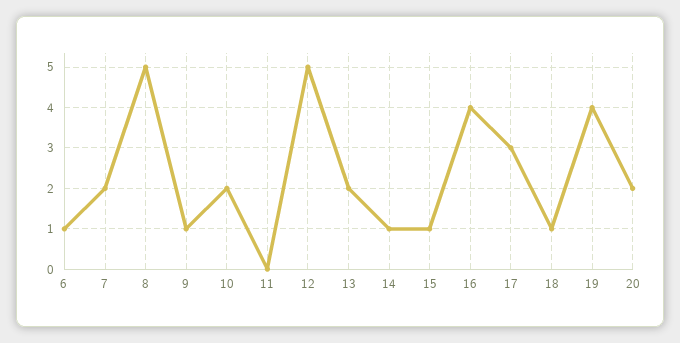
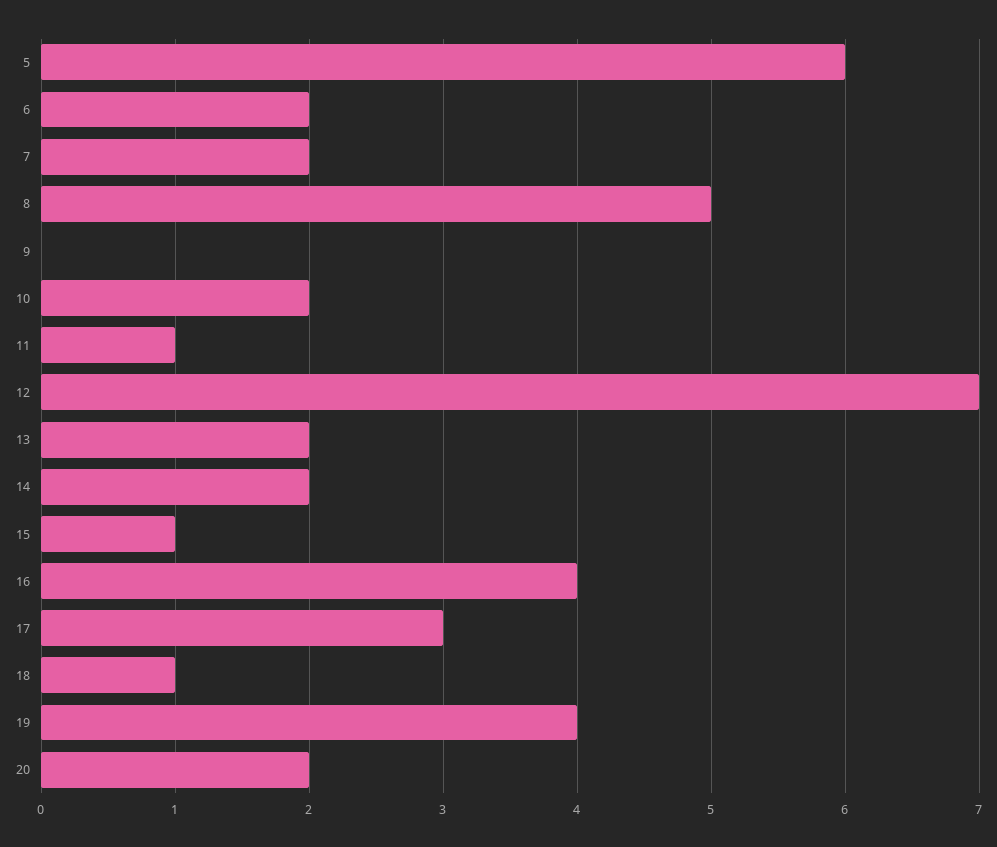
6: 1 -> 2
9: 1 -> 0
11: 0 -> 1
12: 5 -> 7
14: 1 -> 2
5: none -> 6

